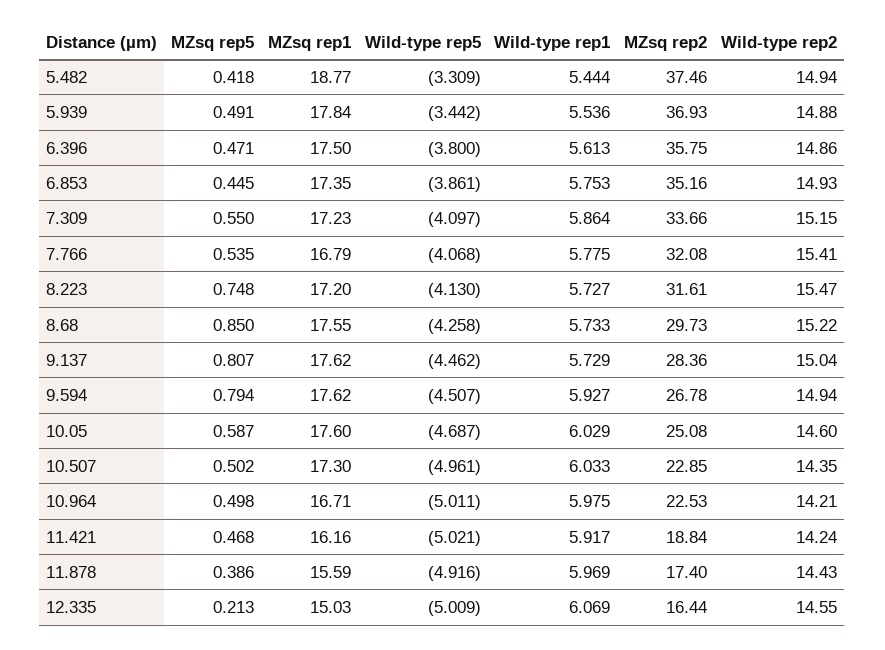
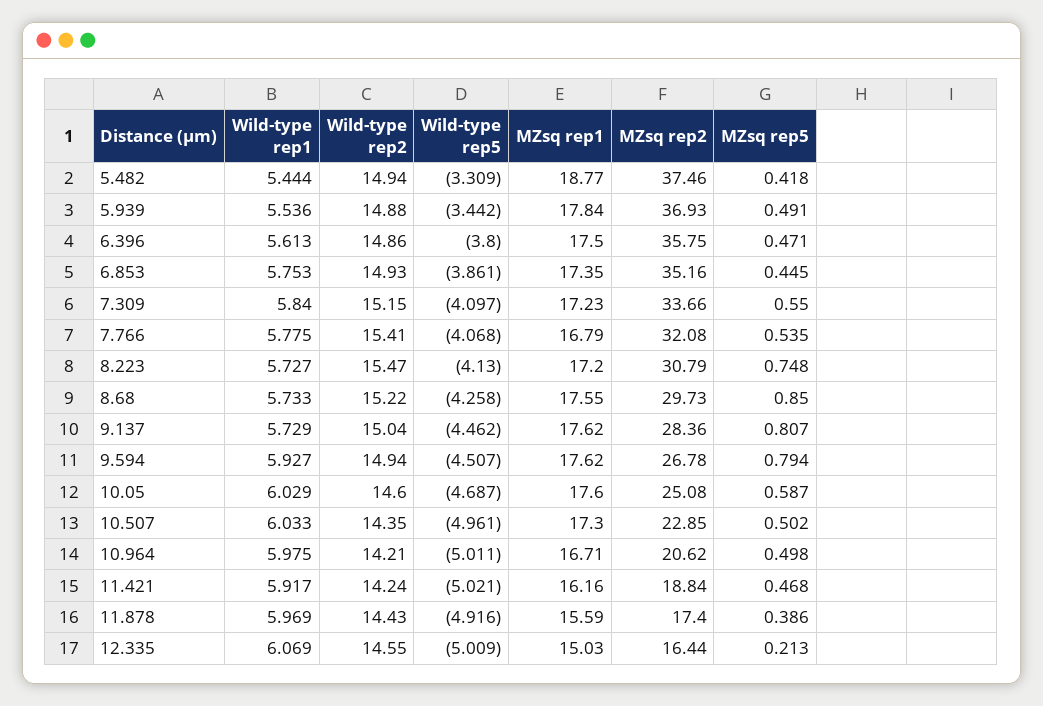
Wild-type rep1, 7.309: 5.864 -> 5.84
MZsq rep2, 8.223: 31.61 -> 30.79
MZsq rep2, 10.964: 22.53 -> 20.62

